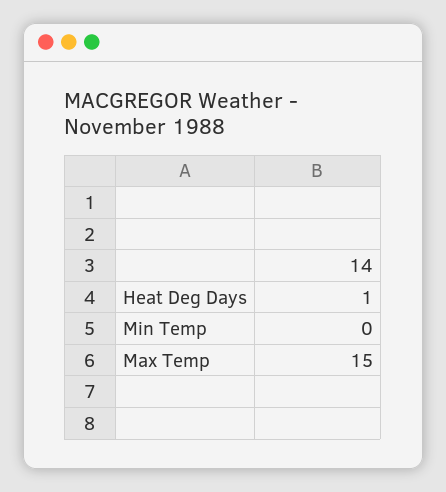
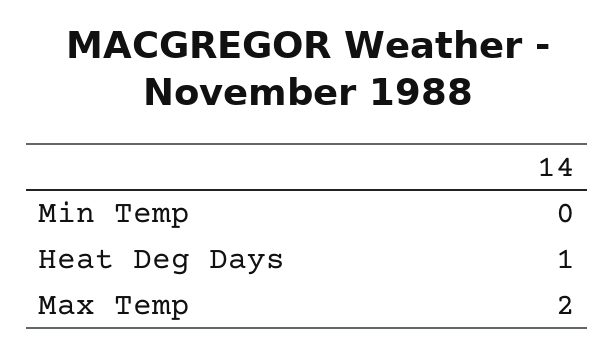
Max Temp: 15 -> 2

